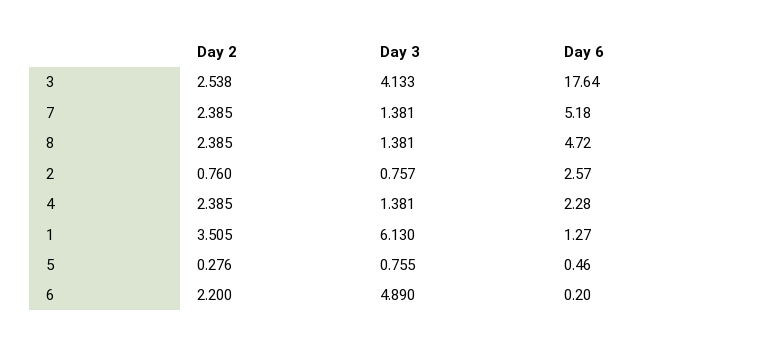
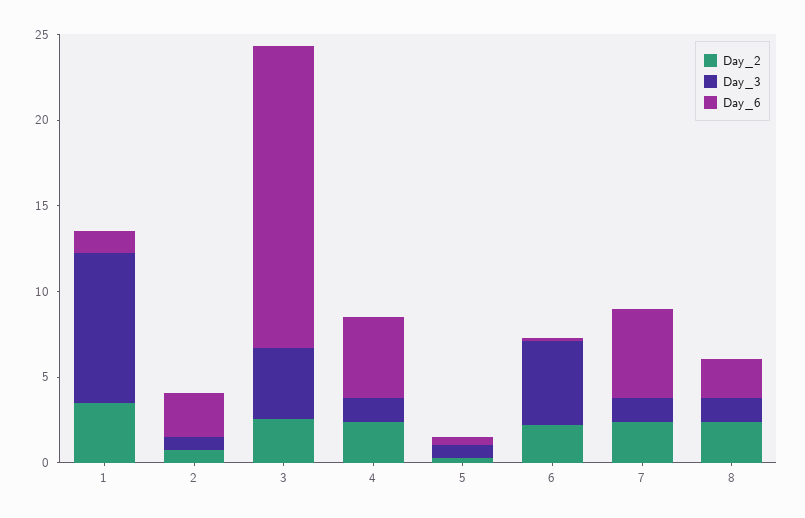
Day 6, 8: 4.72 -> 2
Day 6, 4: 2.28 -> 5
Day 3, 1: 6.13 -> 9

